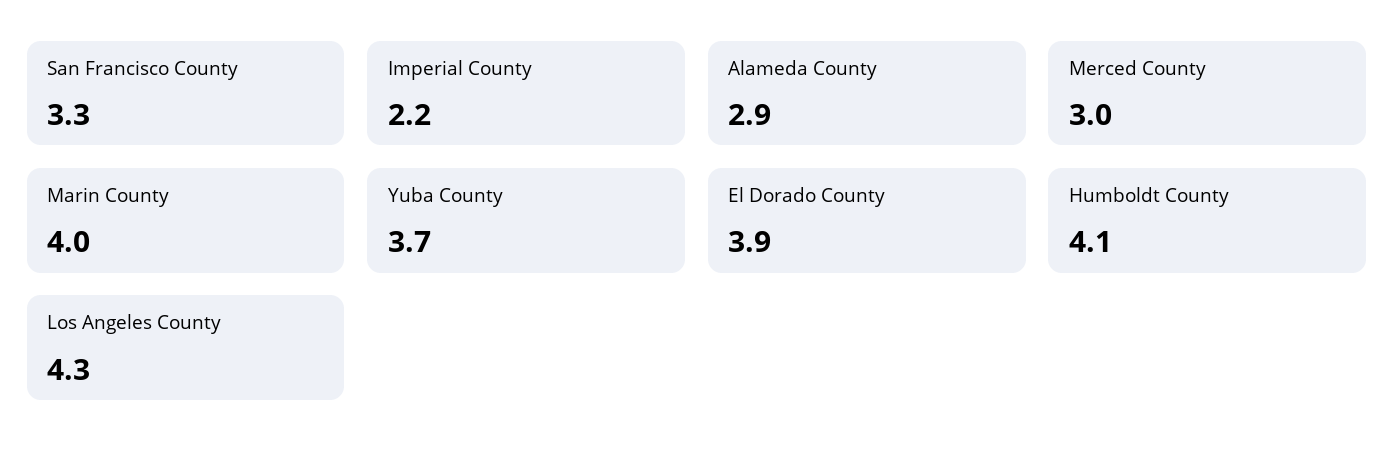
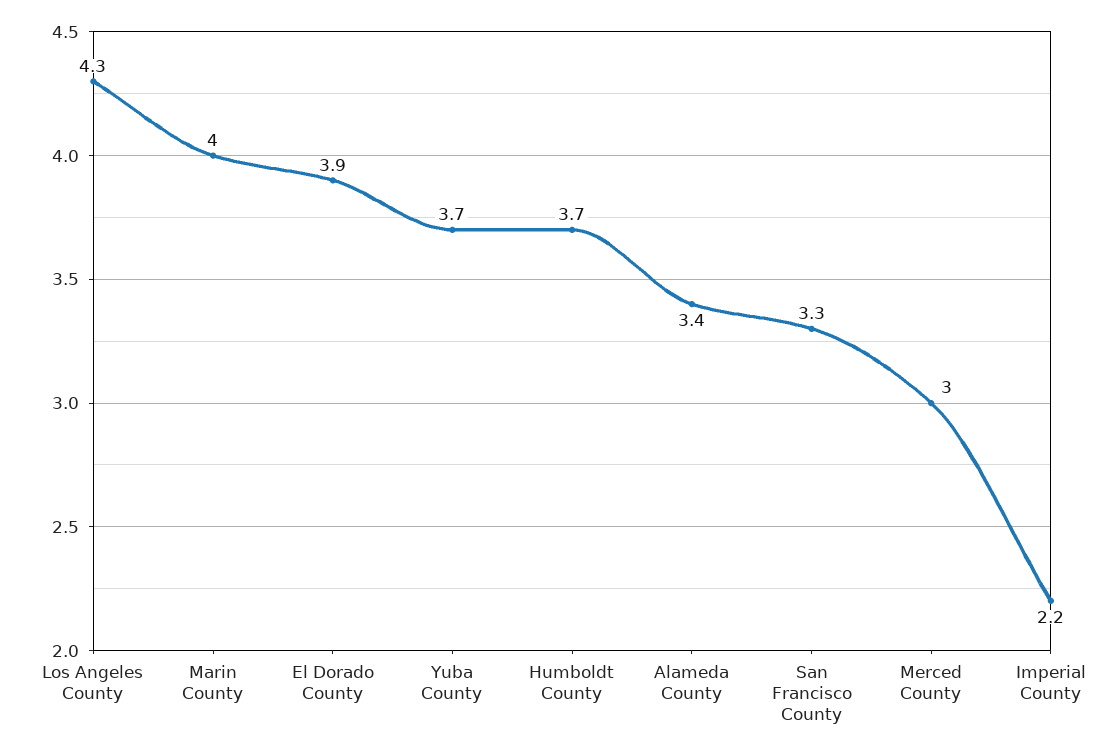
Alameda County: 2.9 -> 3.4
Humboldt County: 4.1 -> 3.7

